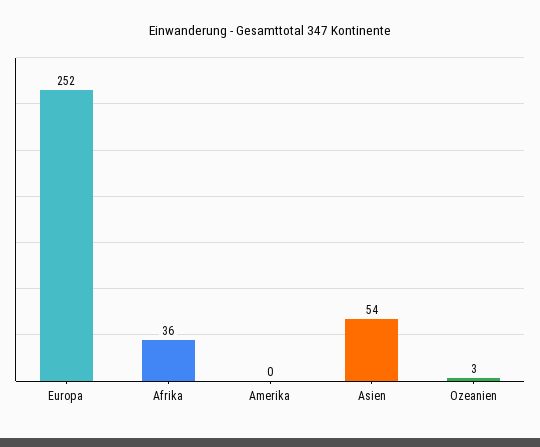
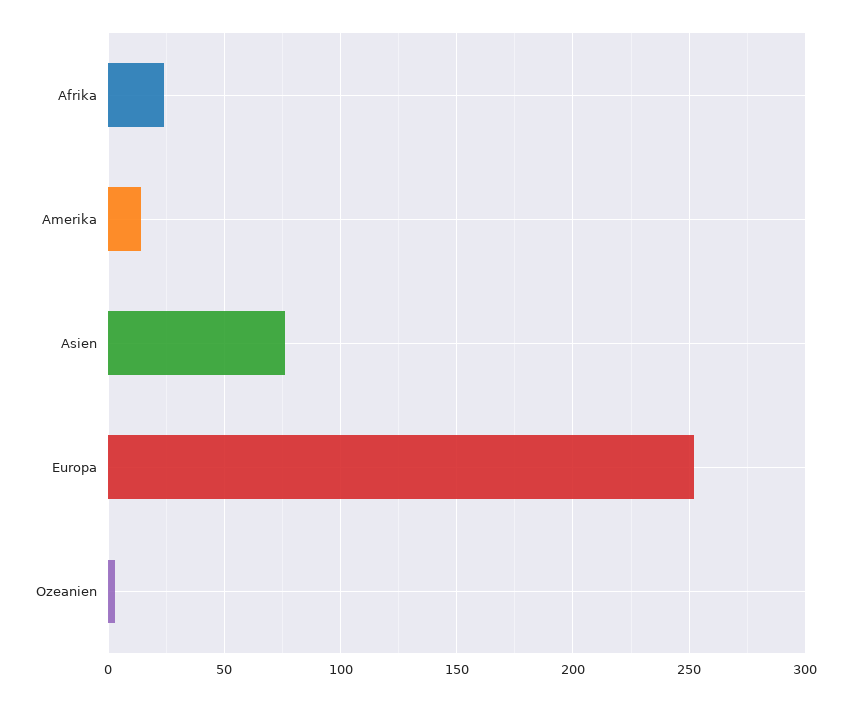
Afrika: 36 -> 25
Amerika: 0 -> 15
Asien: 54 -> 75

